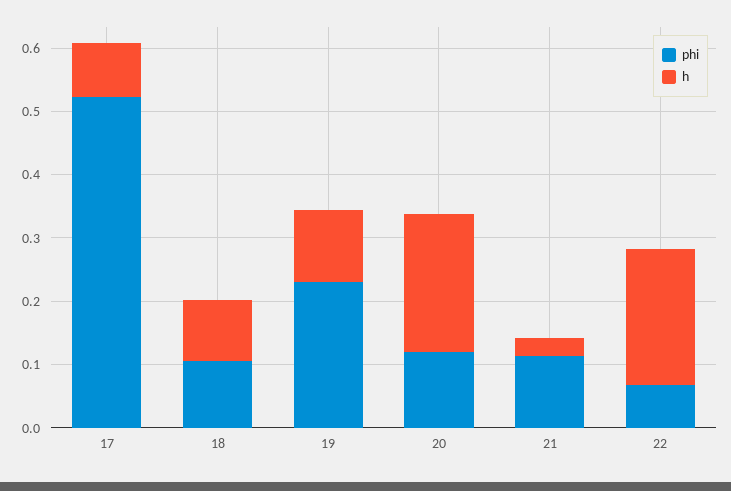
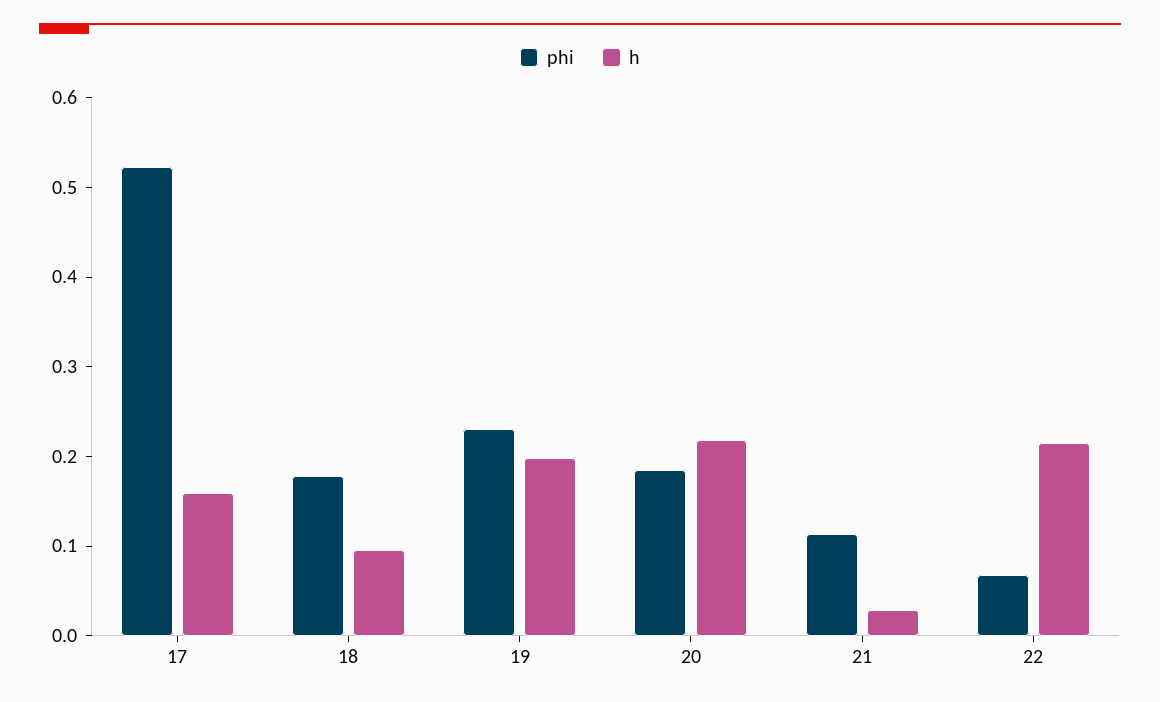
h, 17: 0.08 -> 0.16
phi, 18: 0.1 -> 0.18
h, 19: 0.12 -> 0.2
phi, 20: 0.12 -> 0.18

